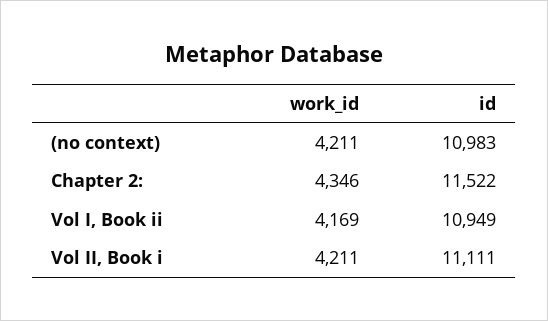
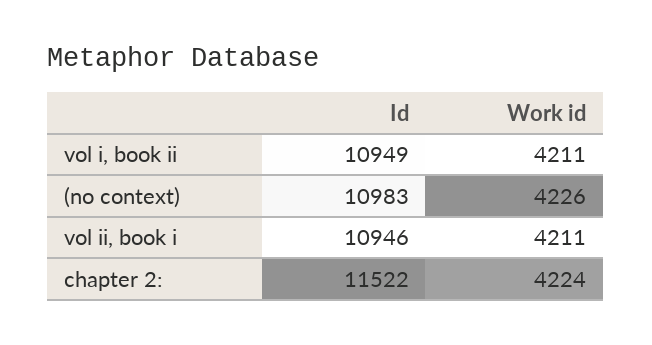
work_id, (no context): 4211 -> 4226
work_id, Chapter 2:: 4346 -> 4224
work_id, Vol I, Book ii: 4169 -> 4211
id, Vol II, Book i: 11111 -> 10946

